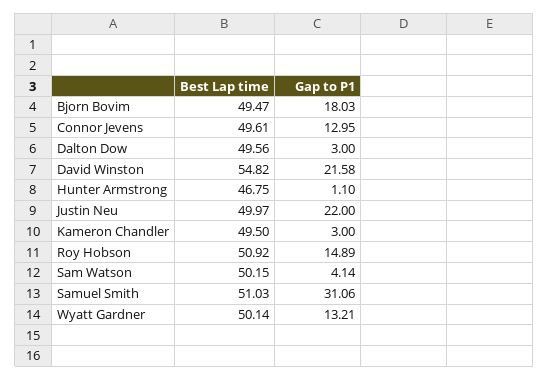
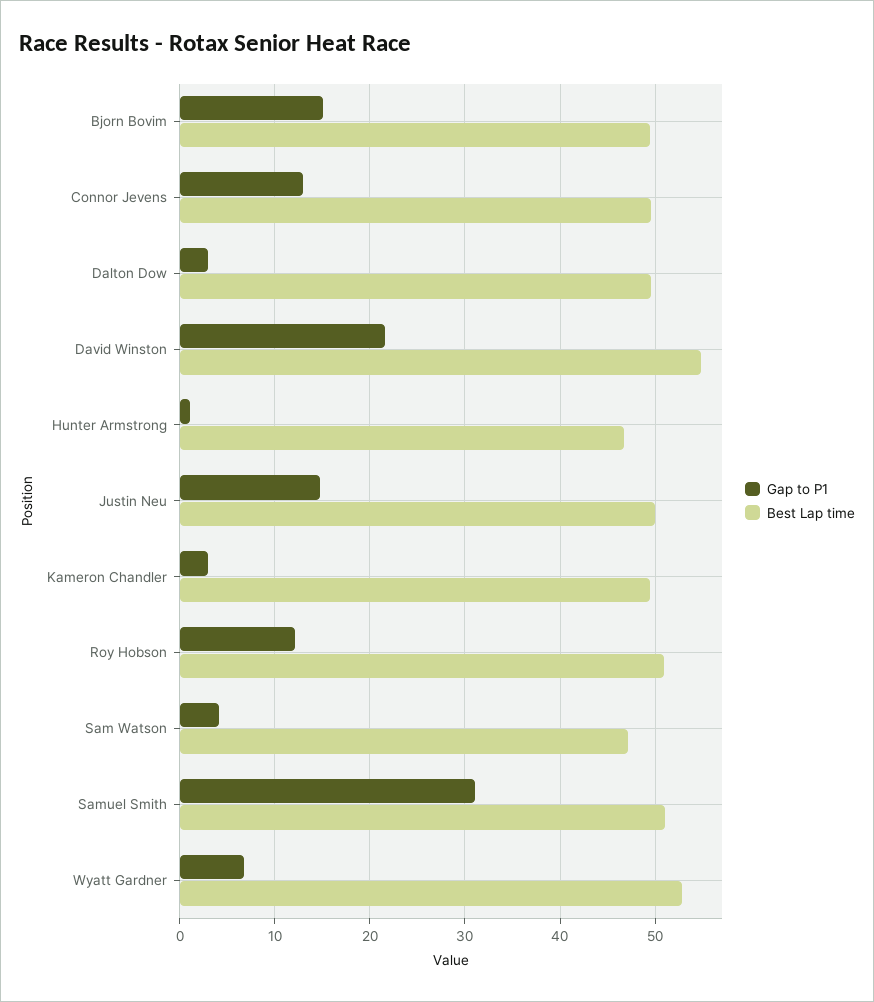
Gap to P1, Bjorn Bovim: 18.03 -> 15
Gap to P1, Justin Neu: 22 -> 15
Gap to P1, Roy Hobson: 14.89 -> 12
Best Lap time, Sam Watson: 50.15 -> 47
Best Lap time, Wyatt Gardner: 50.14 -> 53
Gap to P1, Wyatt Gardner: 13.21 -> 7

